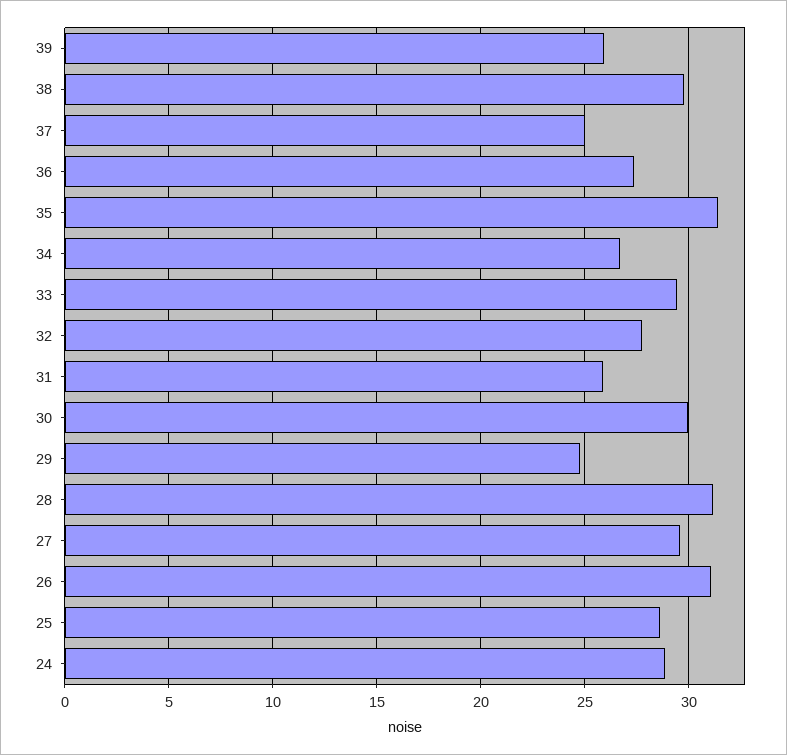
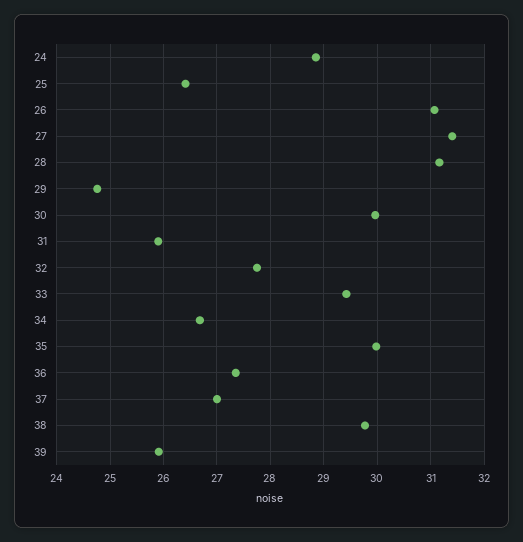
37: 25 -> 27
35: 31.5 -> 30
27: 29.5 -> 31.4
25: 28.5 -> 26.4

